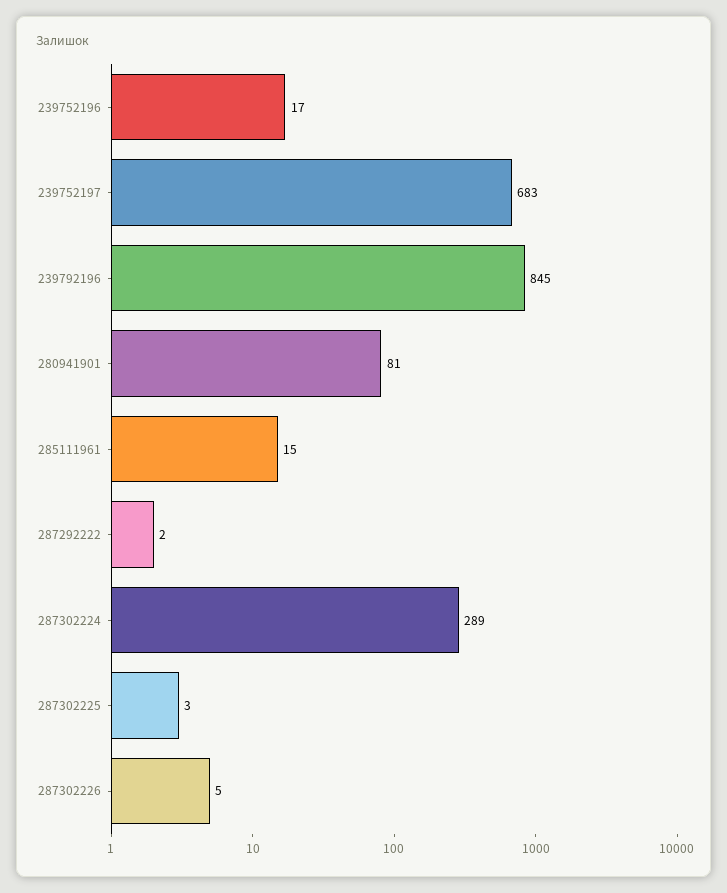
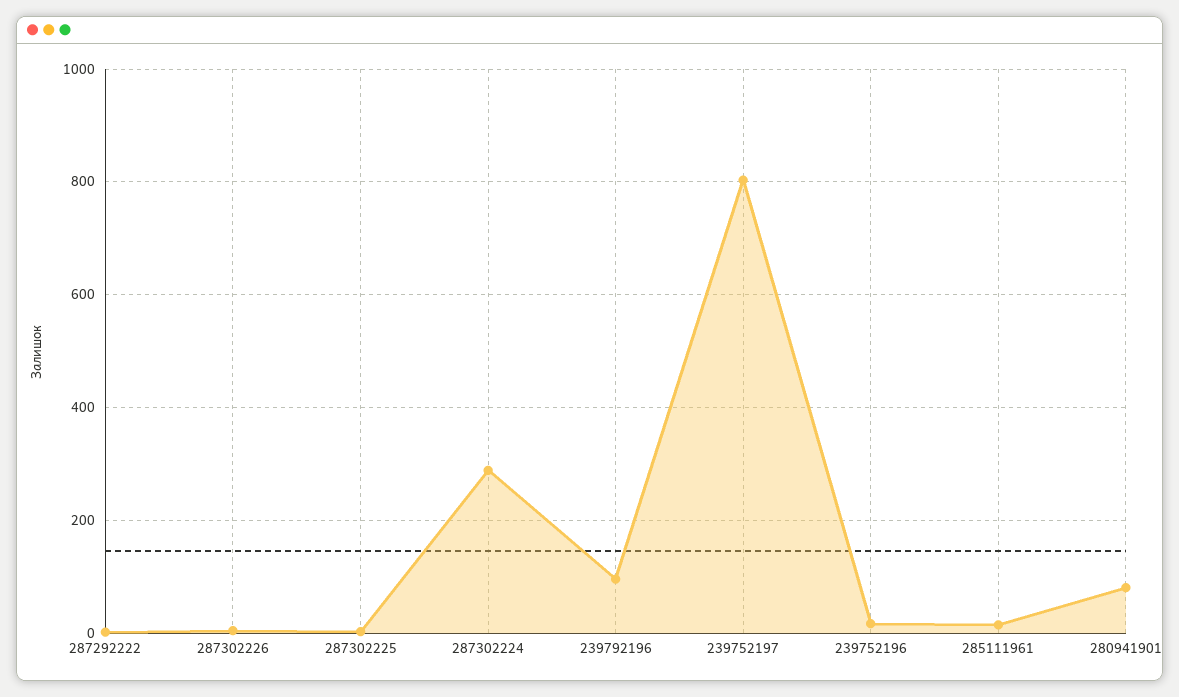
239752197: 683 -> 800
239792196: 845 -> 100

